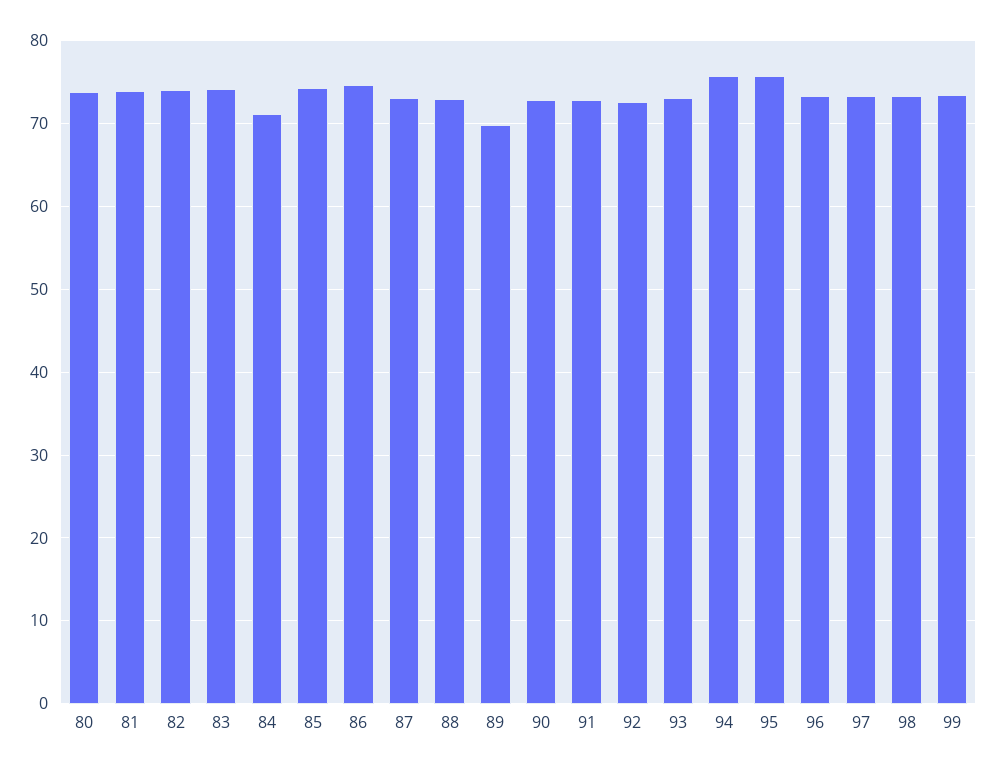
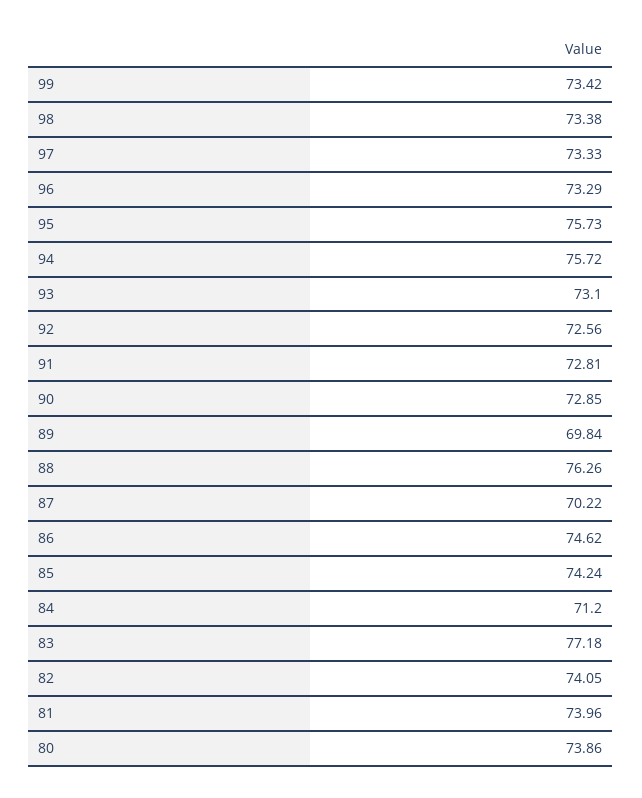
83: 74 -> 77.18
87: 73 -> 70.22
88: 73 -> 76.26

